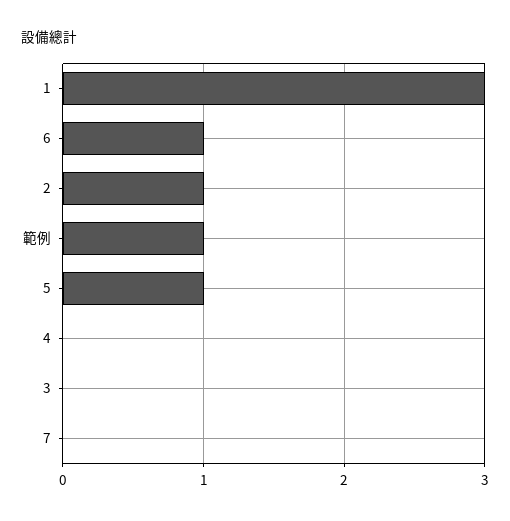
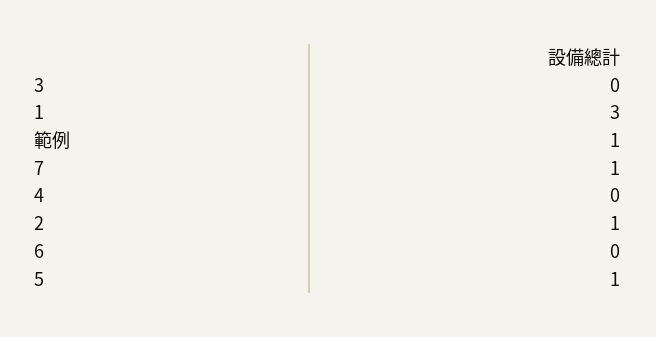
6: 1 -> 0
7: 0 -> 1

